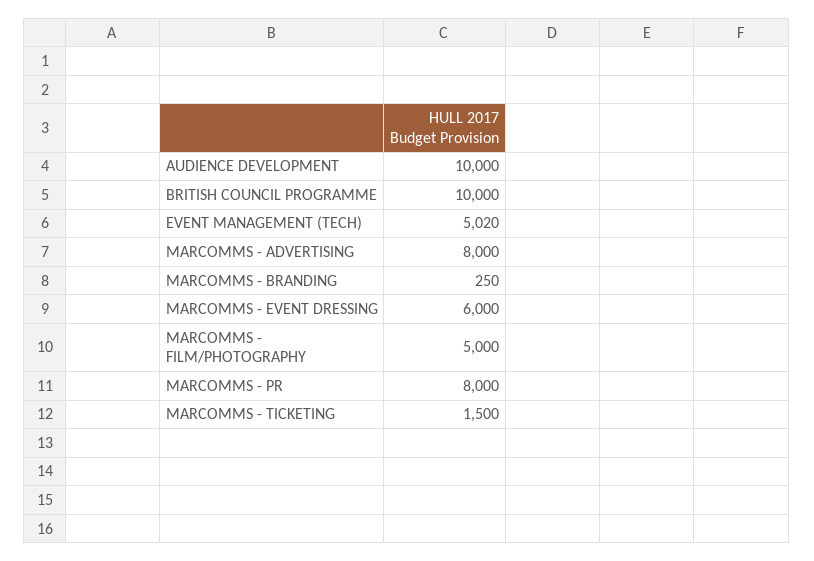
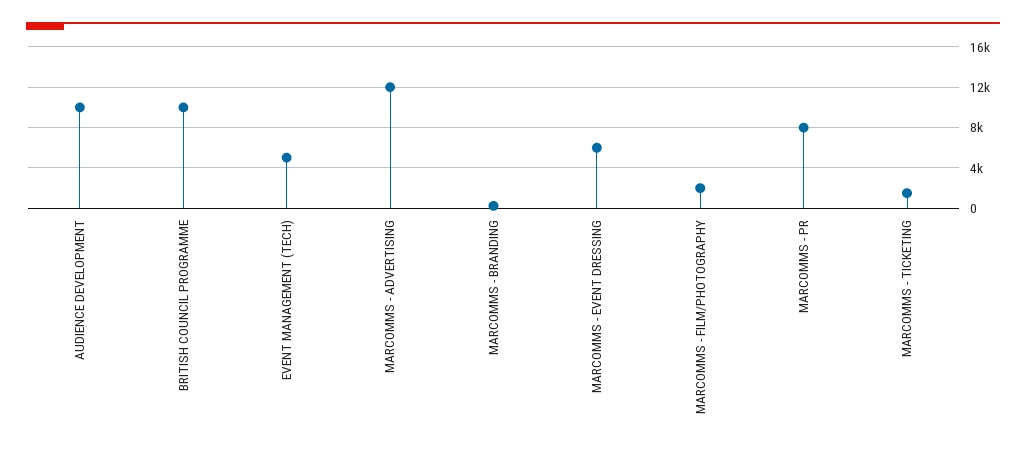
MARCOMMS - ADVERTISING: 8000 -> 12000
MARCOMMS - FILM/PHOTOGRAPHY: 5000 -> 2000

